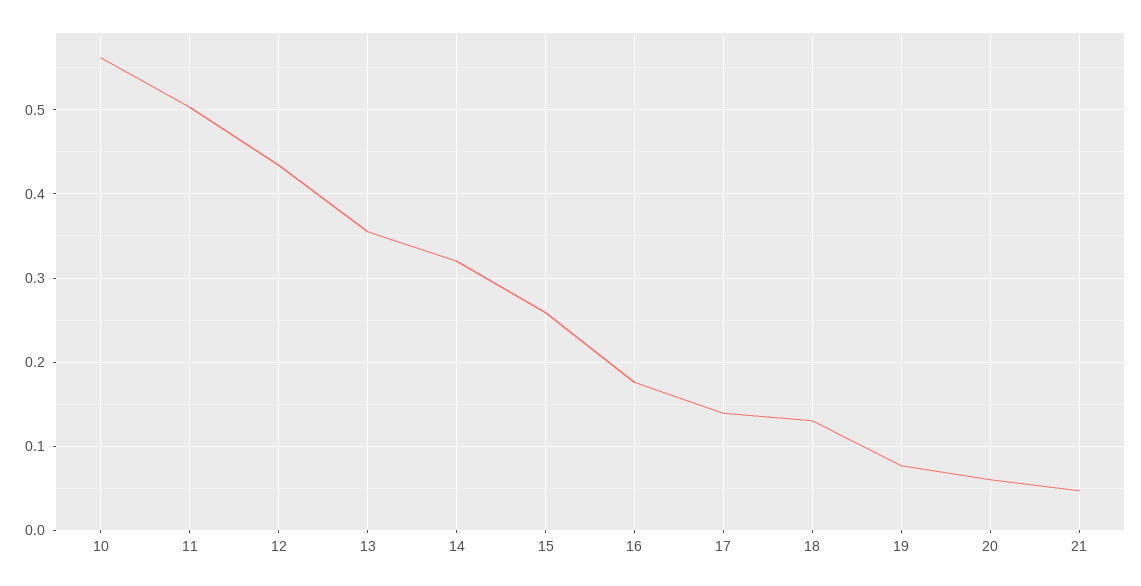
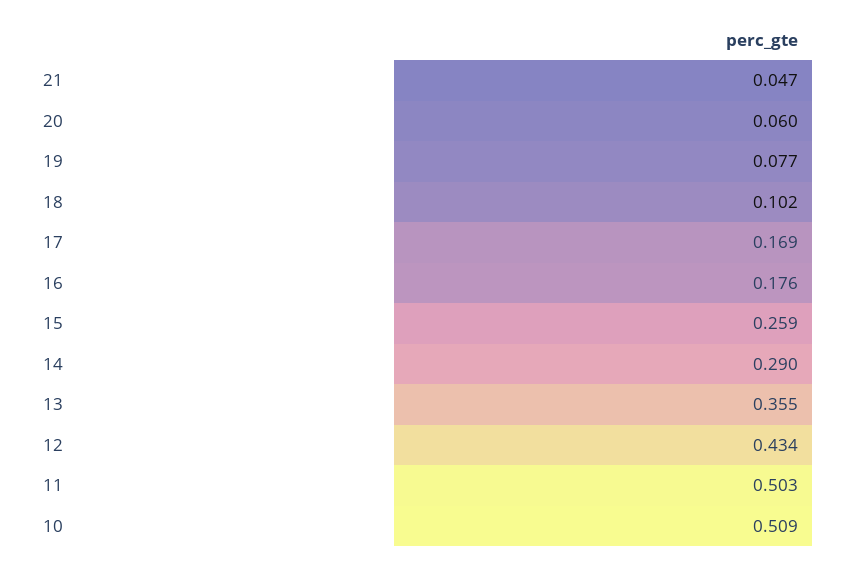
10: 0.56 -> 0.509
14: 0.32 -> 0.29
17: 0.14 -> 0.169
18: 0.13 -> 0.102

